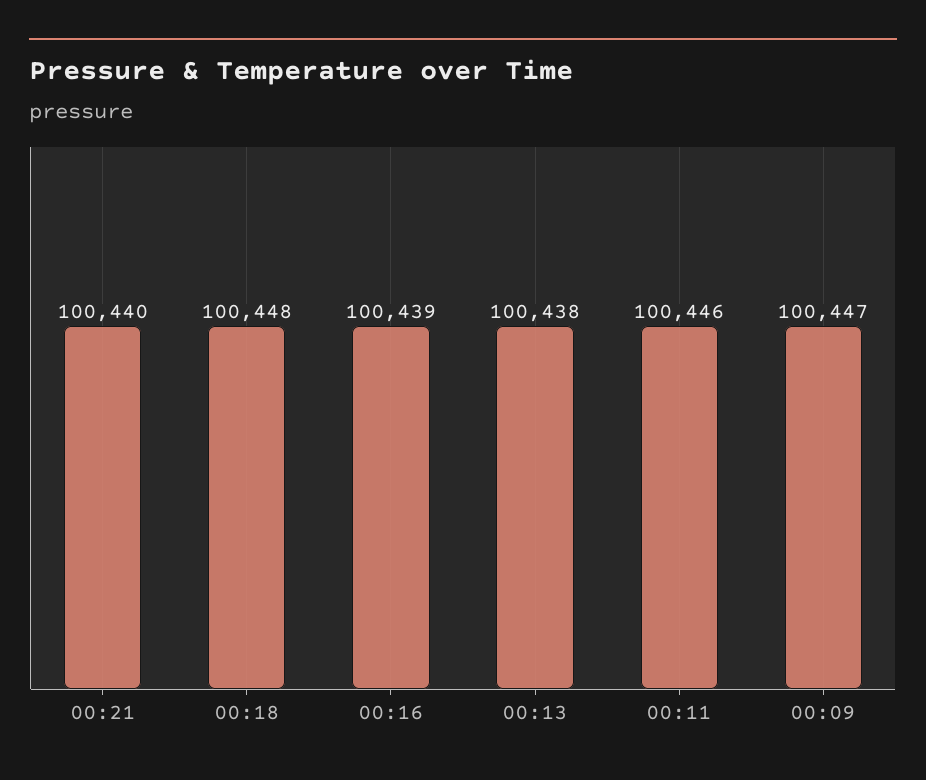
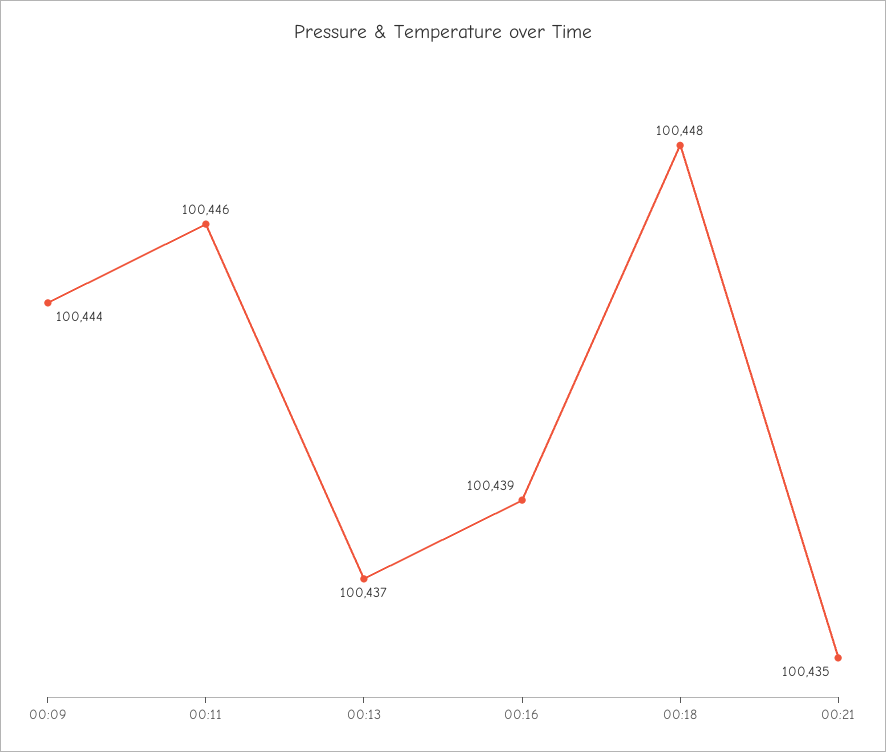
00:21: 100440 -> 100435
00:13: 100438 -> 100437
00:09: 100447 -> 100444

